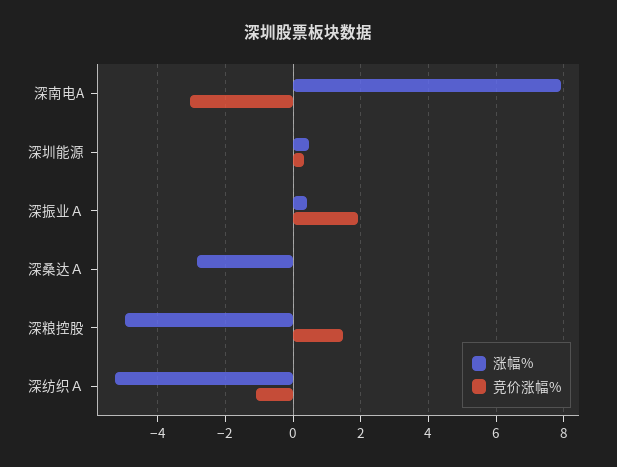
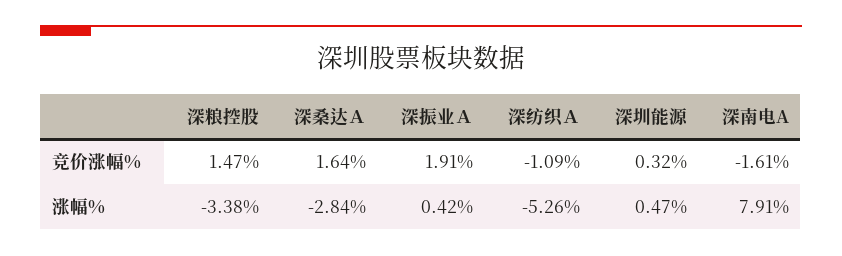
竞价涨幅%, 深南电A: -3 -> -1.61
竞价涨幅%, 深桑达Ａ: 0 -> 1.64
涨幅%, 深粮控股: -5 -> -3.38

